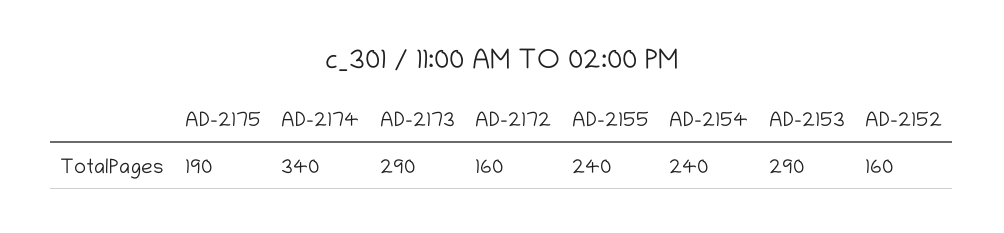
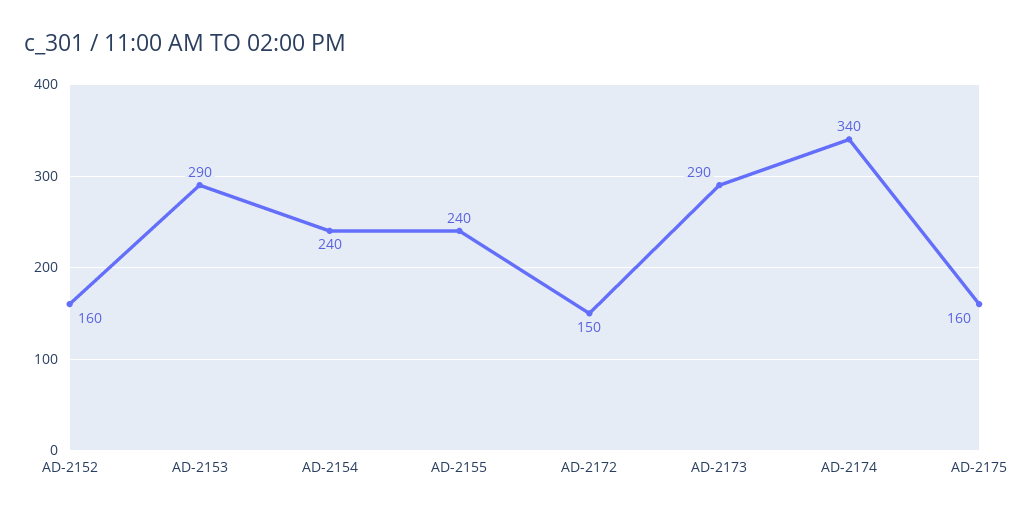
AD-2175: 190 -> 160
AD-2172: 160 -> 150

